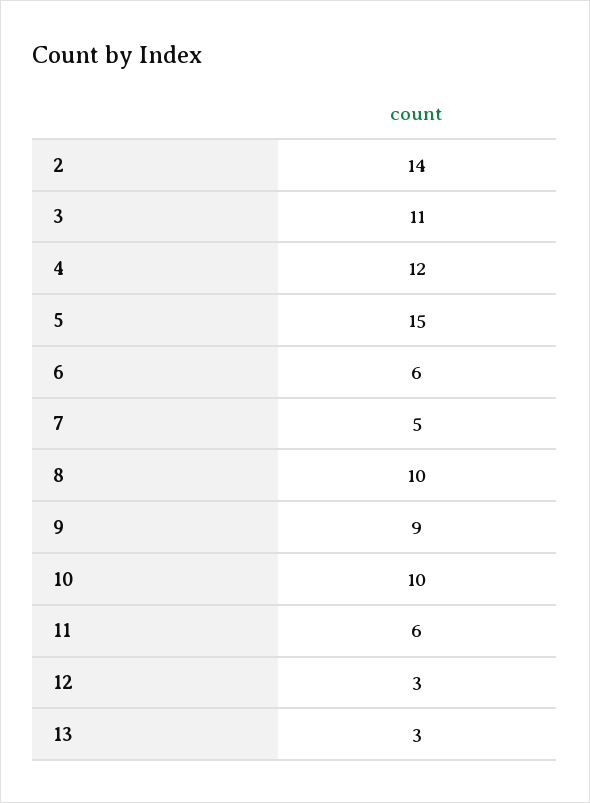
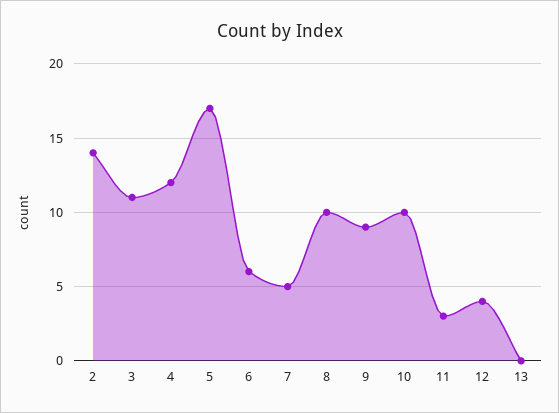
5: 15 -> 17
11: 6 -> 3
12: 3 -> 4
13: 3 -> 0

